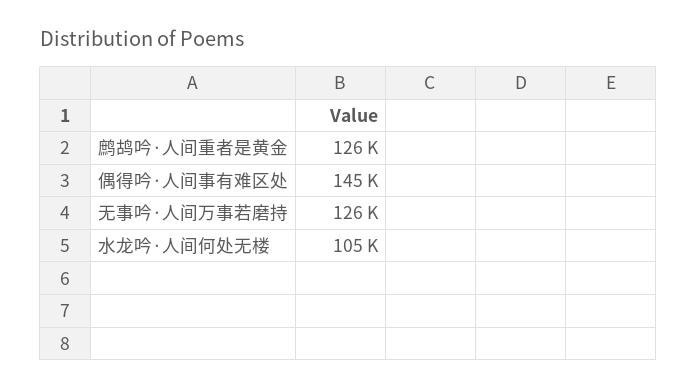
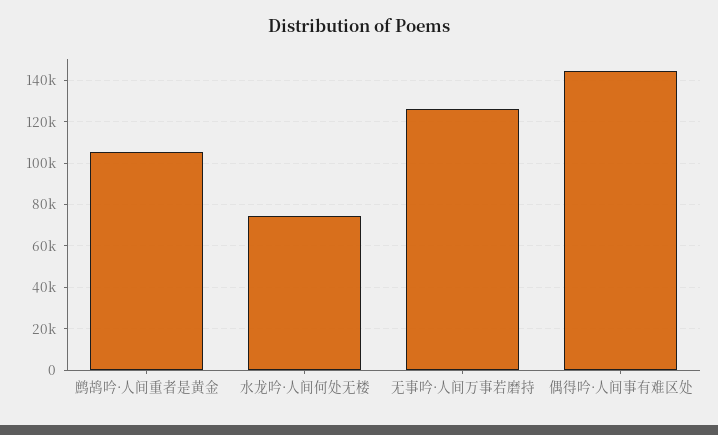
鹧鸪吟·人间重者是黄金: 126000 -> 105000
水龙吟·人间何处无楼: 105000 -> 75000

